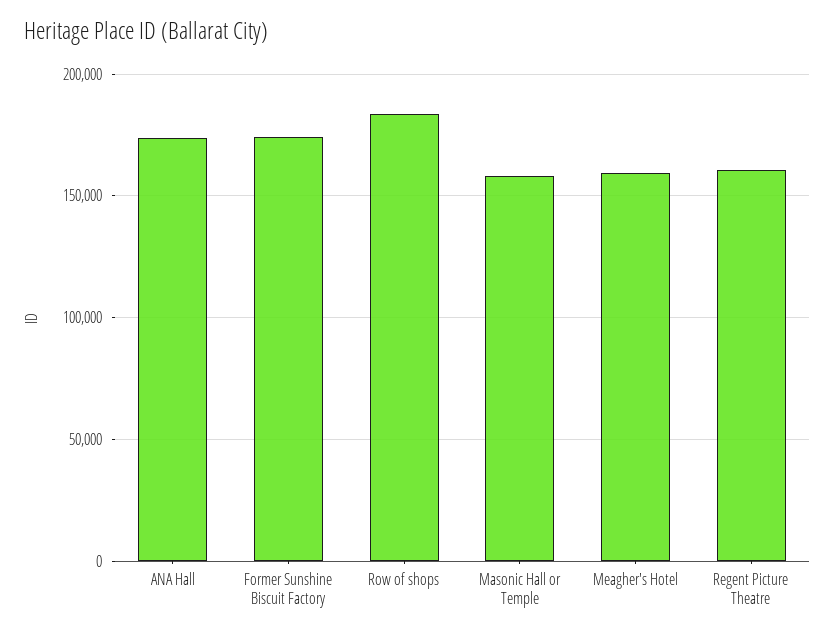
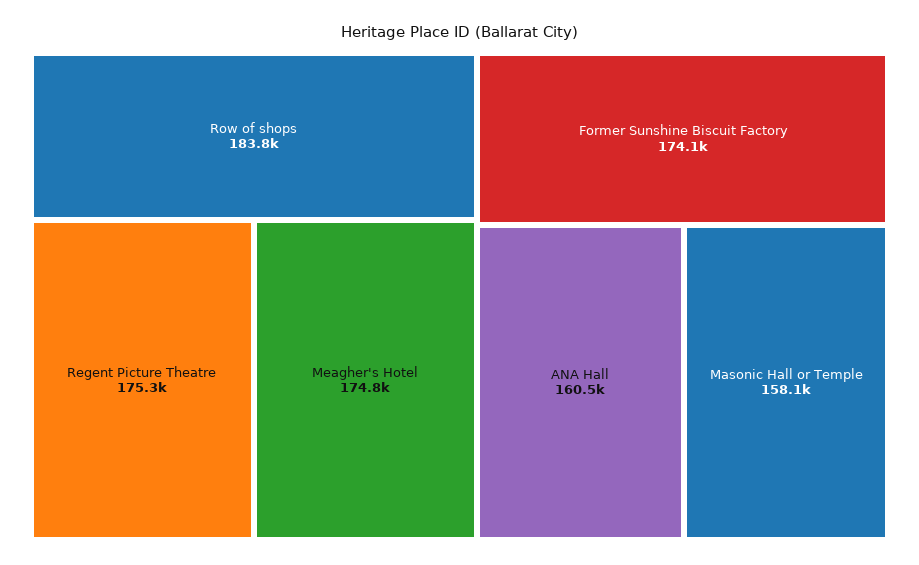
ANA Hall: 175000 -> 160500
Meagher's Hotel: 160000 -> 174800
Regent Picture Theatre: 160000 -> 175300

